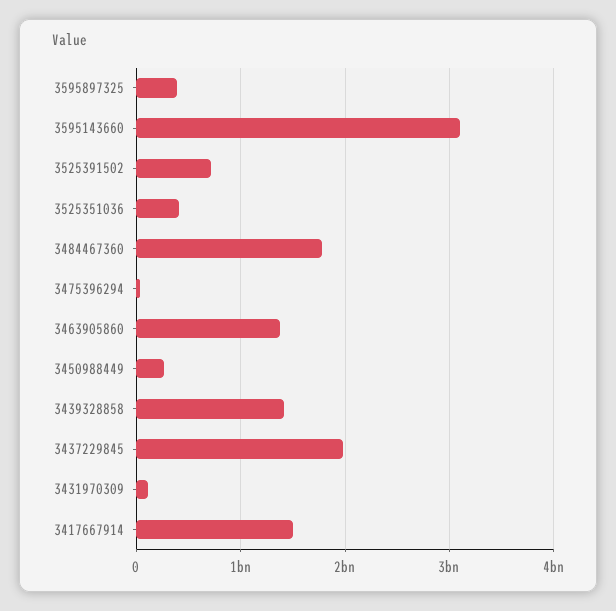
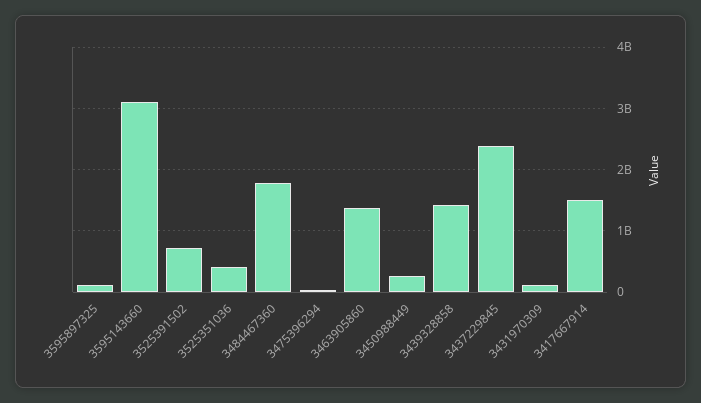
3595897325: 400000000 -> 100000000
3437229845: 2000000000 -> 2400000000

